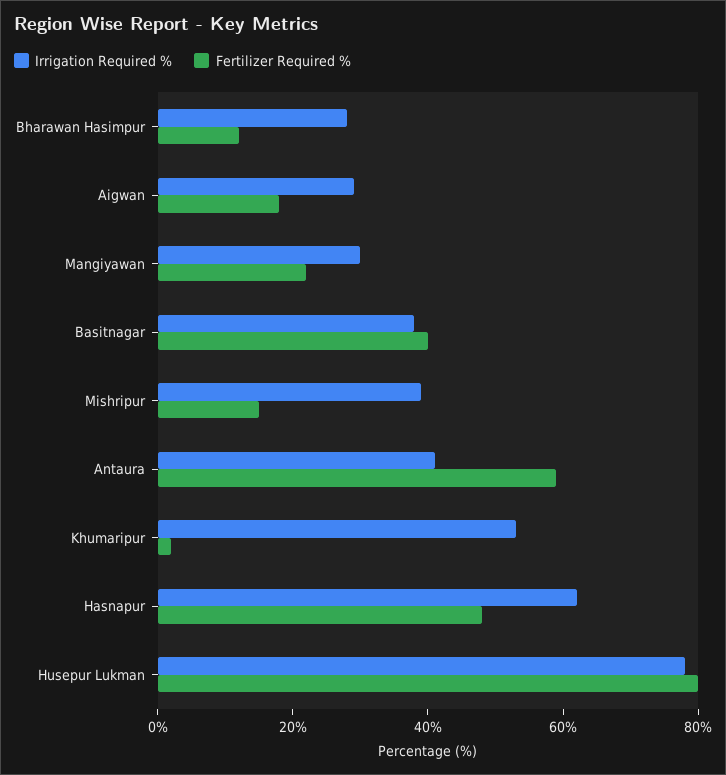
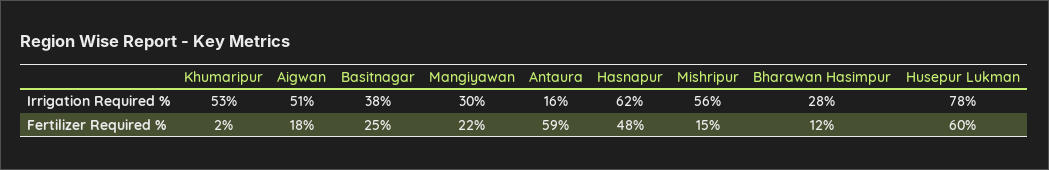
Irrigation Required %, Aigwan: 30 -> 51
Fertilizer Required %, Basitnagar: 40 -> 25
Irrigation Required %, Mishripur: 40 -> 56
Irrigation Required %, Antaura: 40 -> 16
Fertilizer Required %, Husepur Lukman: 80 -> 60

